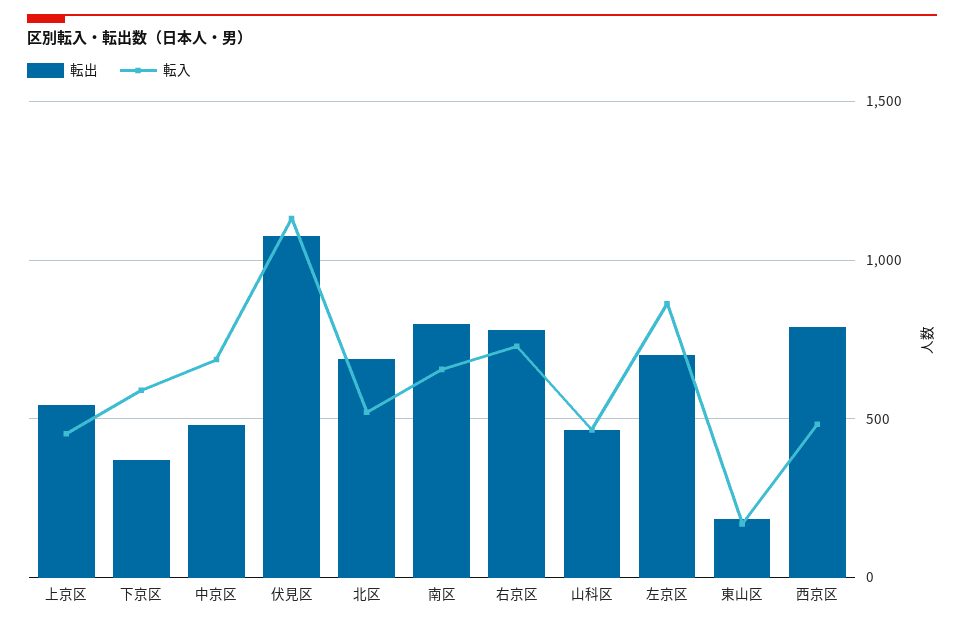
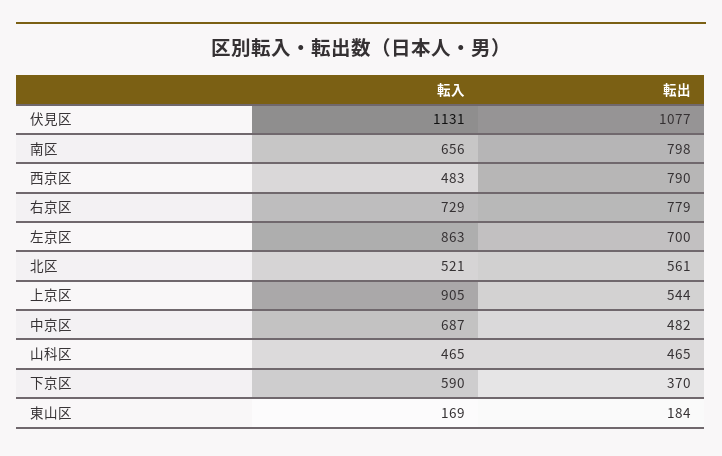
転入, 上京区: 450 -> 905
転出, 北区: 700 -> 561

